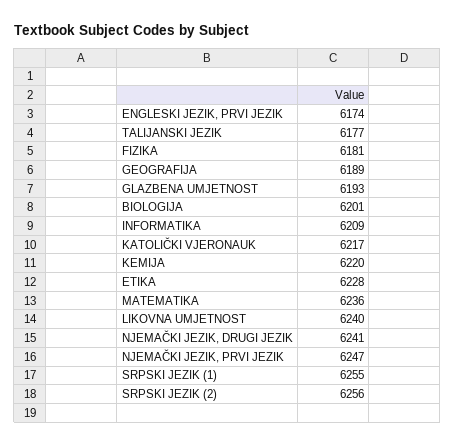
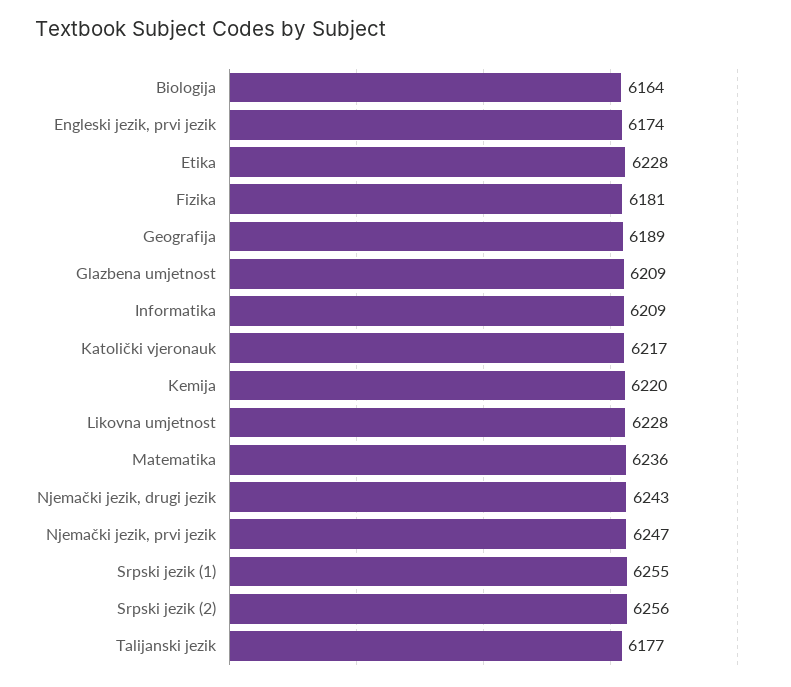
GLAZBENA UMJETNOST: 6193 -> 6209
BIOLOGIJA: 6201 -> 6164
LIKOVNA UMJETNOST: 6240 -> 6228
NJEMAČKI JEZIK, DRUGI JEZIK: 6241 -> 6243

